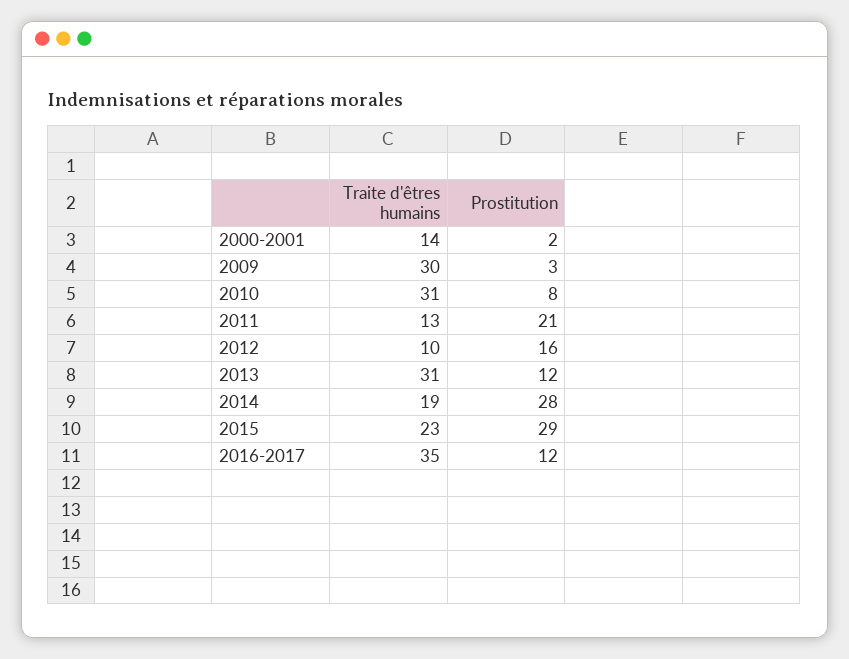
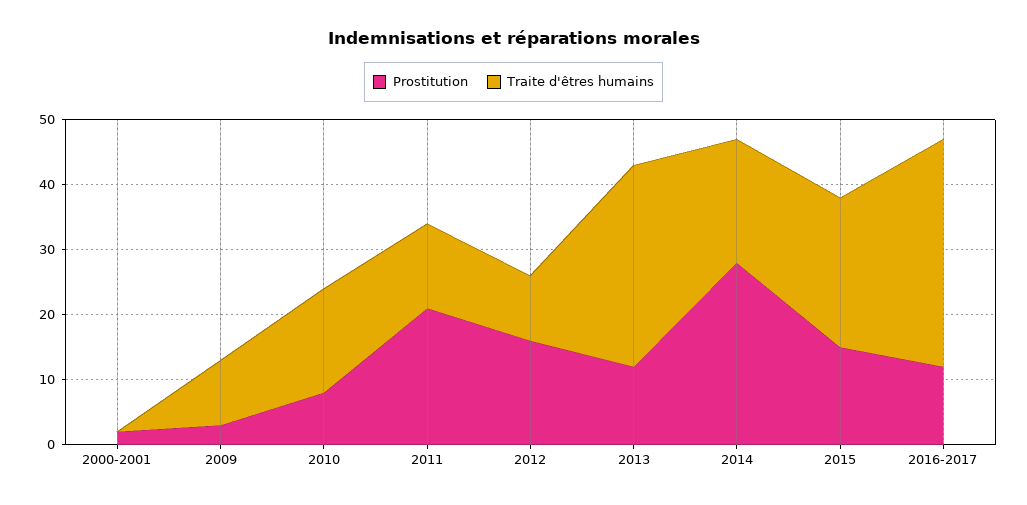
Traite d'êtres humains, 2000-2001: 14 -> 0
Traite d'êtres humains, 2009: 30 -> 10
Traite d'êtres humains, 2010: 31 -> 15
Prostitution, 2015: 29 -> 15

